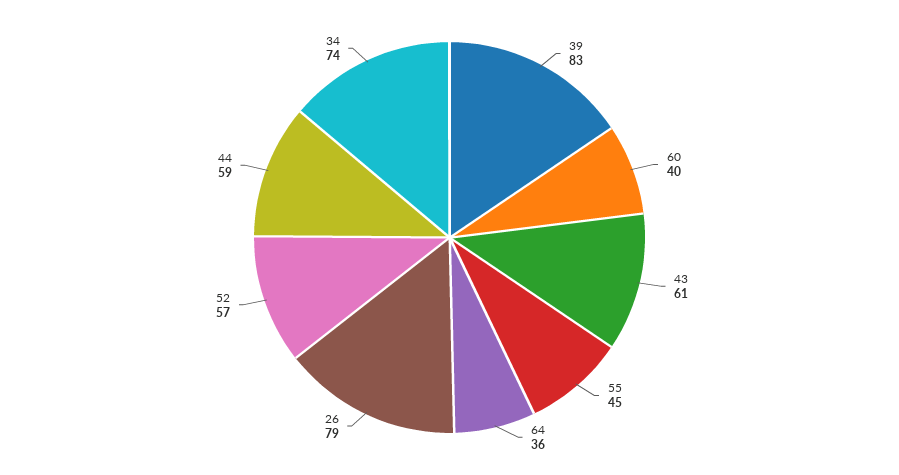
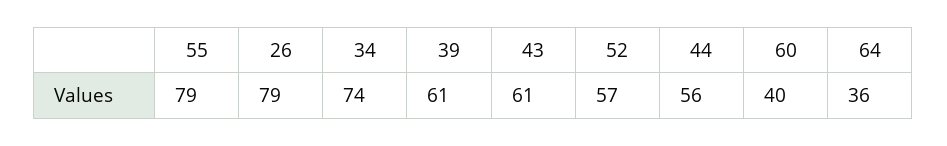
39: 83 -> 61
55: 45 -> 79
44: 59 -> 56

